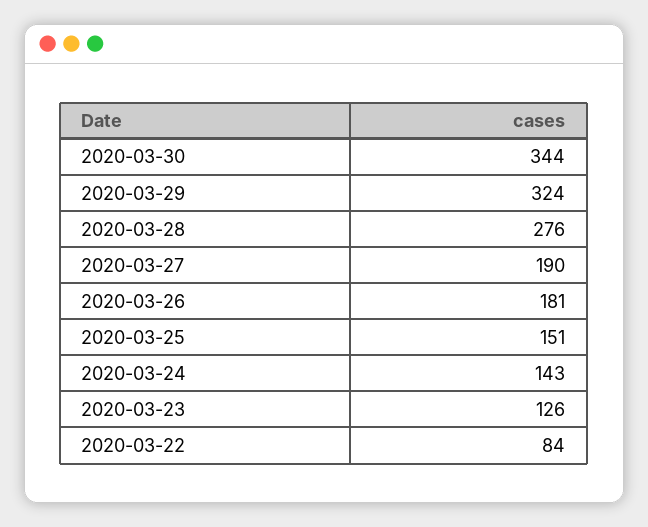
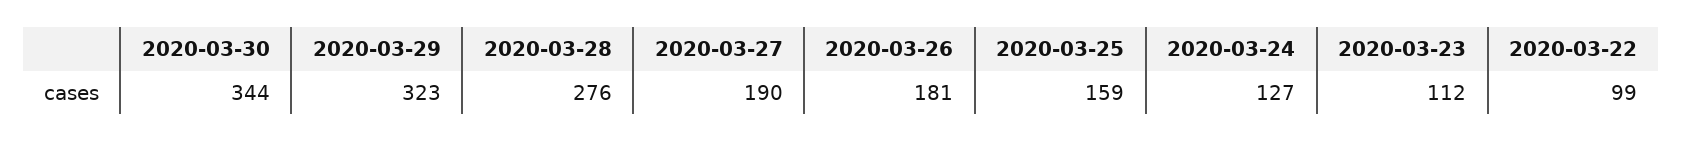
2020-03-29: 324 -> 323
2020-03-25: 151 -> 159
2020-03-24: 143 -> 127
2020-03-23: 126 -> 112
2020-03-22: 84 -> 99

